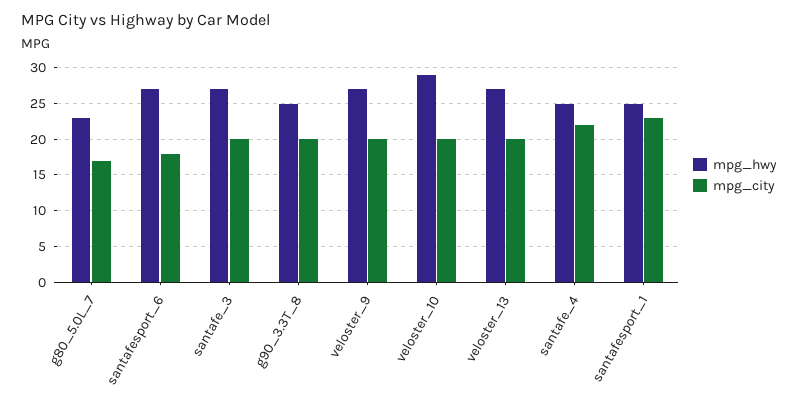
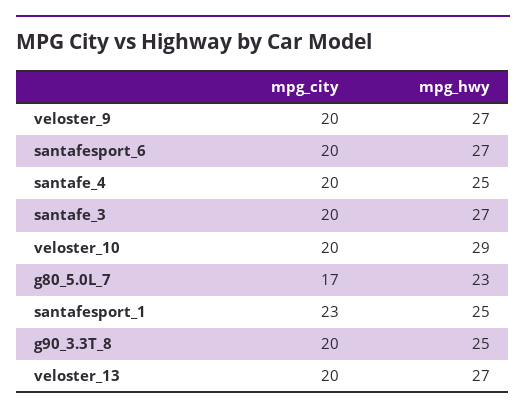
mpg_city, santafesport_6: 18 -> 20
mpg_city, santafe_4: 22 -> 20

